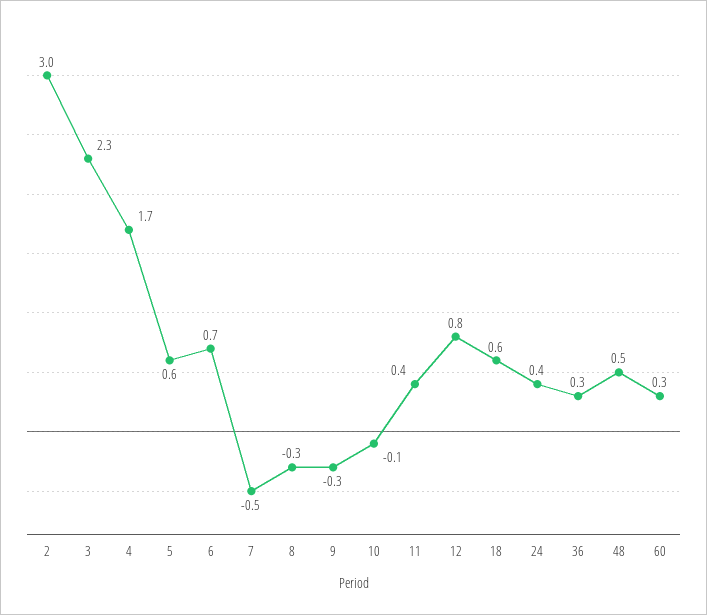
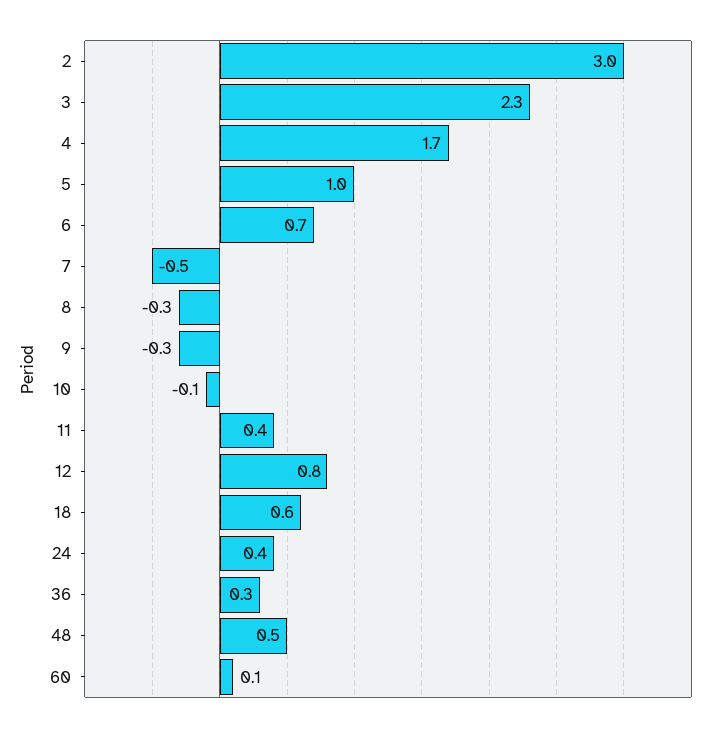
5: 0.6 -> 1
60: 0.3 -> 0.1

